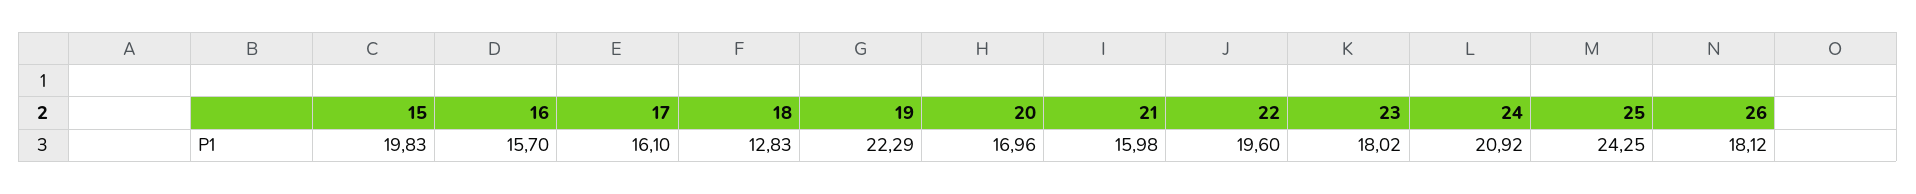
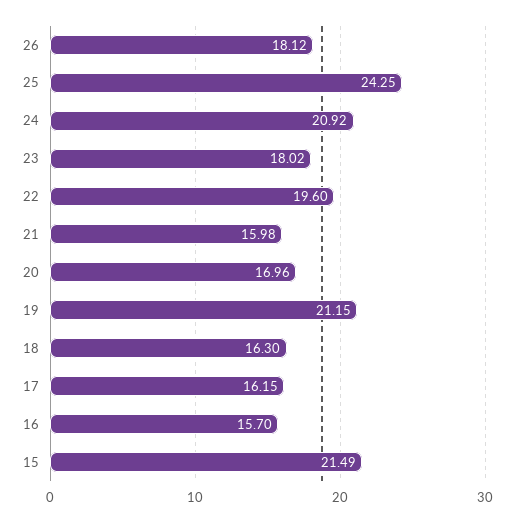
15: 19.83 -> 21.49
17: 16.1 -> 16.15
18: 12.83 -> 16.3
19: 22.29 -> 21.15

